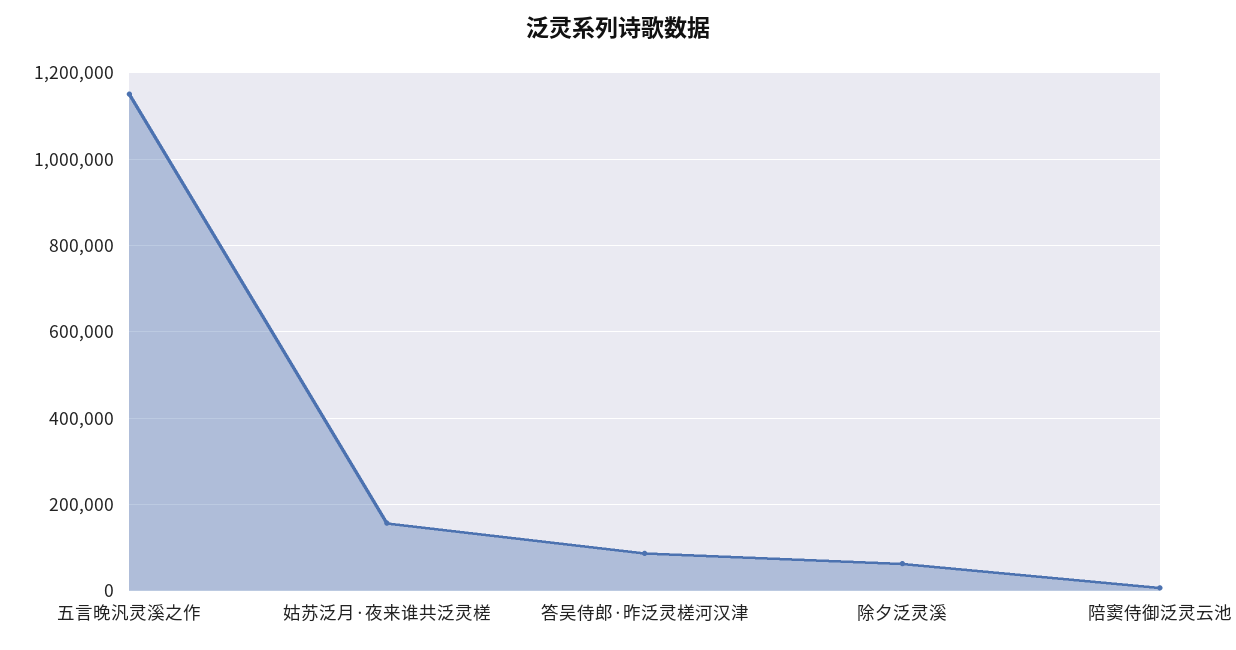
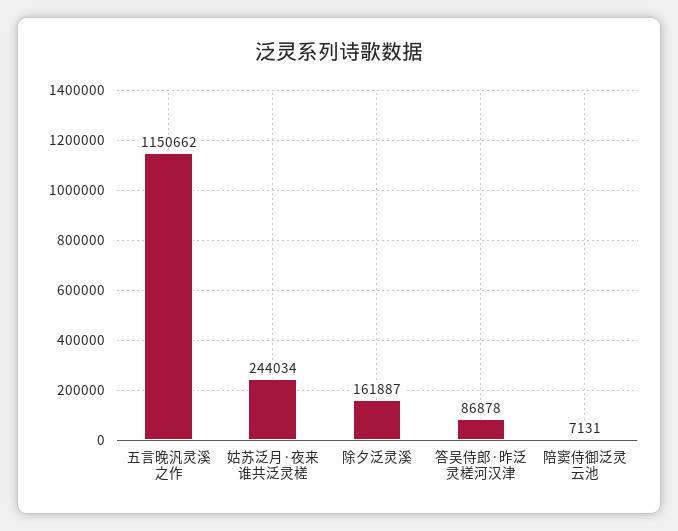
姑苏泛月·夜来谁共泛灵槎: 160000 -> 244034
除夕泛灵溪: 60000 -> 161887

